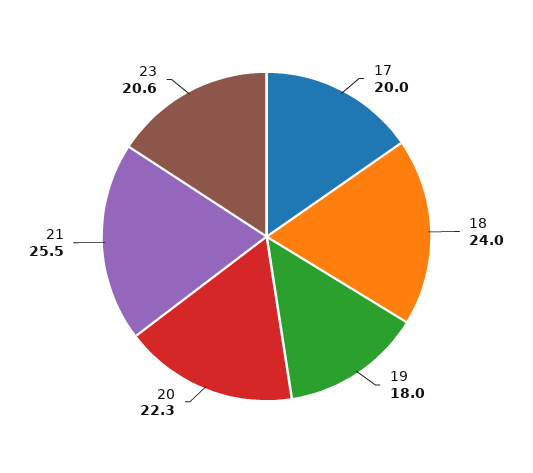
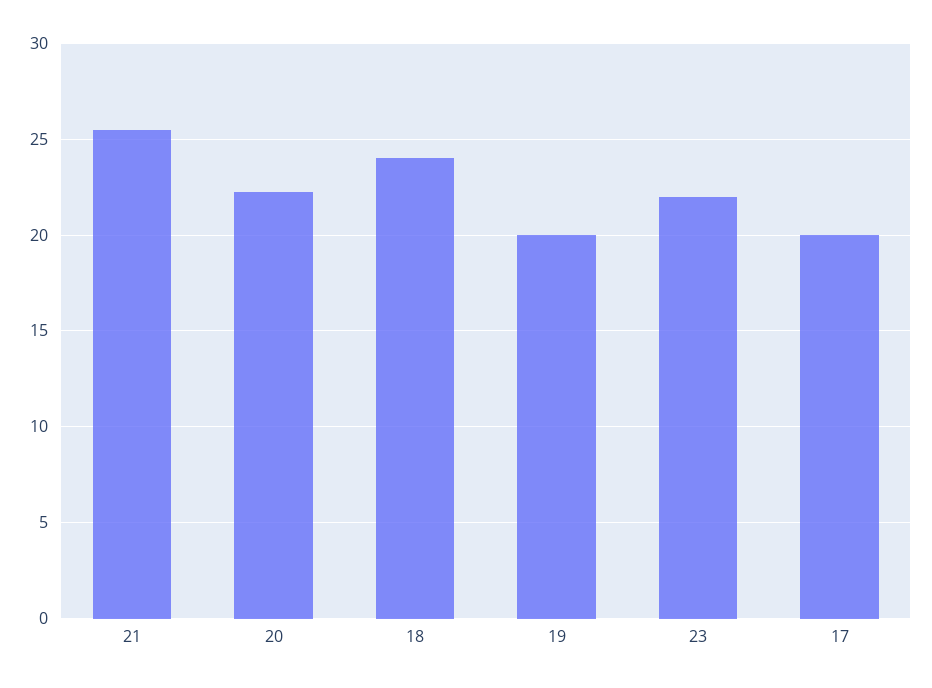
19: 18 -> 20
23: 20.6 -> 22

